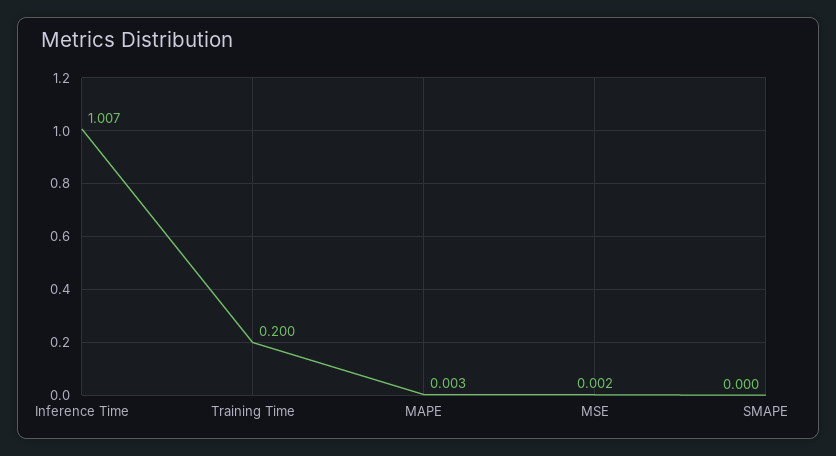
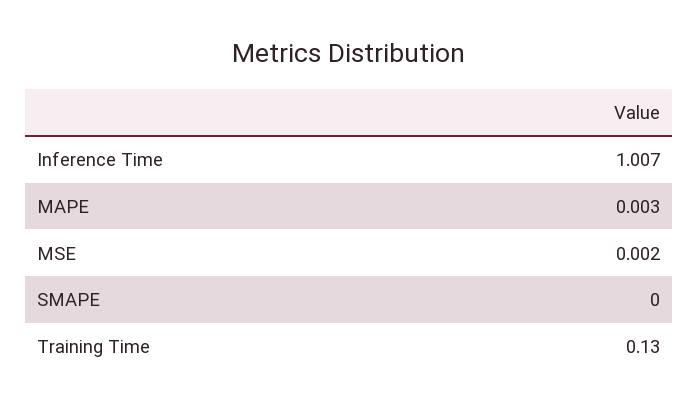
Training Time: 0.2 -> 0.13

